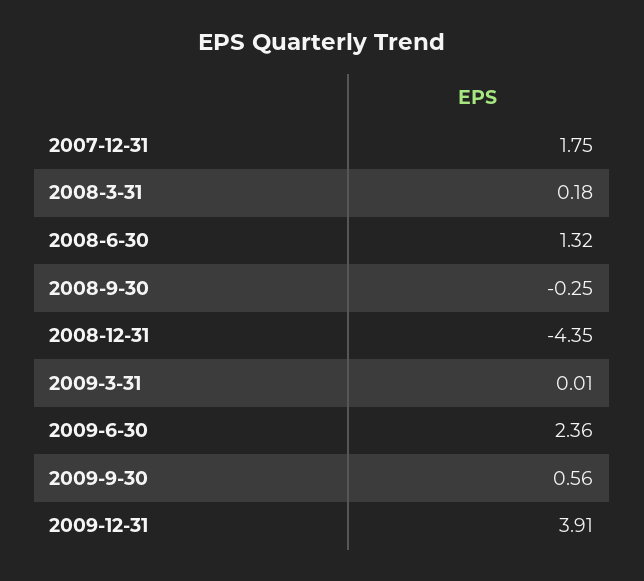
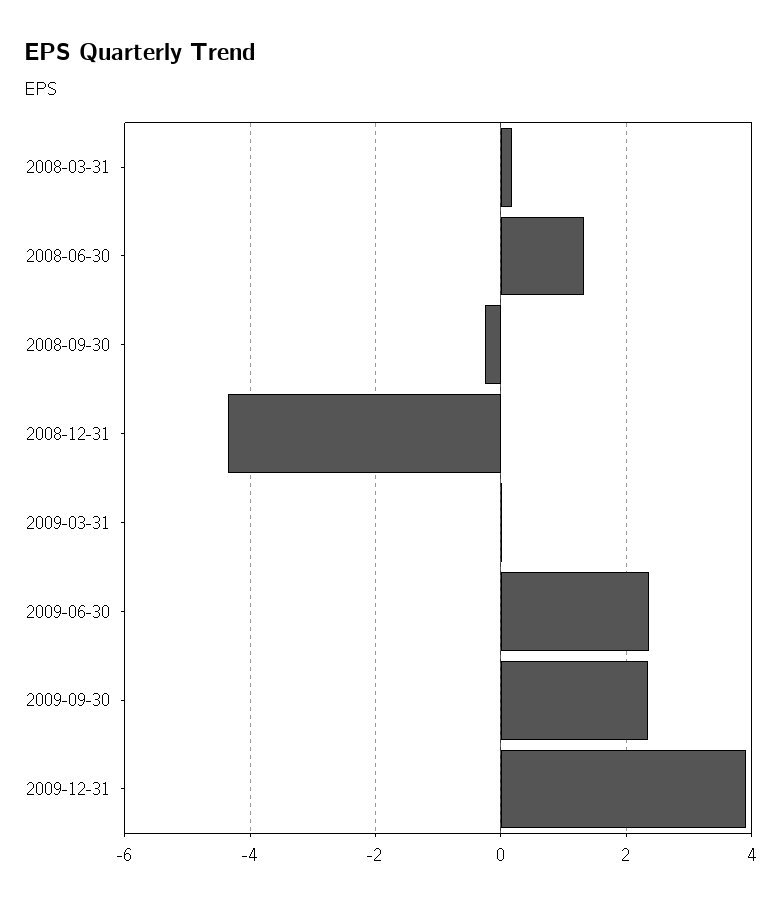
2007-12-31: 1.75 -> none
2009-9-30: 0.56 -> 2.4

